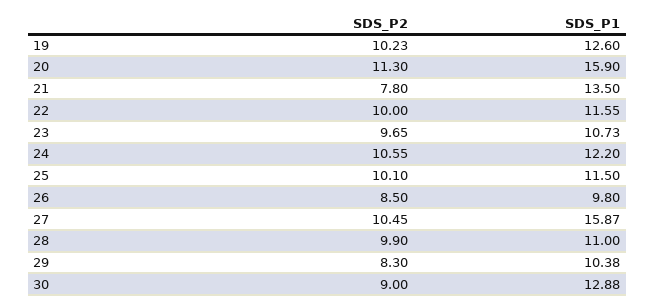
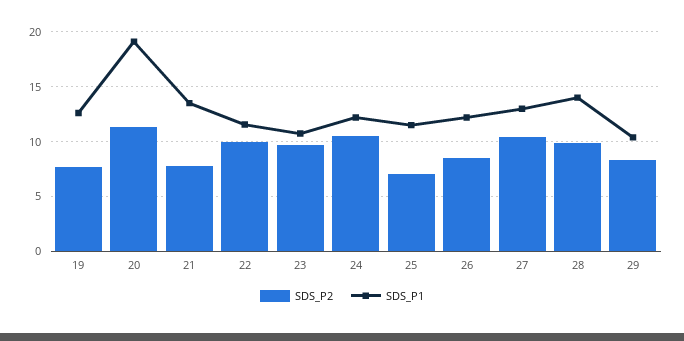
SDS_P2, 19: 10.23 -> 8
SDS_P1, 20: 15.9 -> 19
SDS_P2, 25: 10.1 -> 7
SDS_P1, 26: 9.8 -> 12
SDS_P1, 27: 15.87 -> 13
SDS_P1, 28: 11 -> 14
SDS_P2, 30: 9 -> none
SDS_P1, 30: 12.88 -> none

